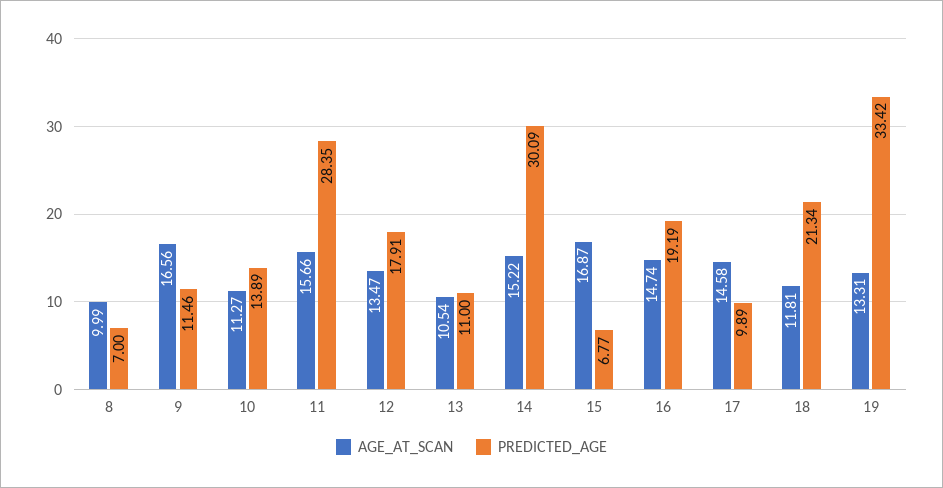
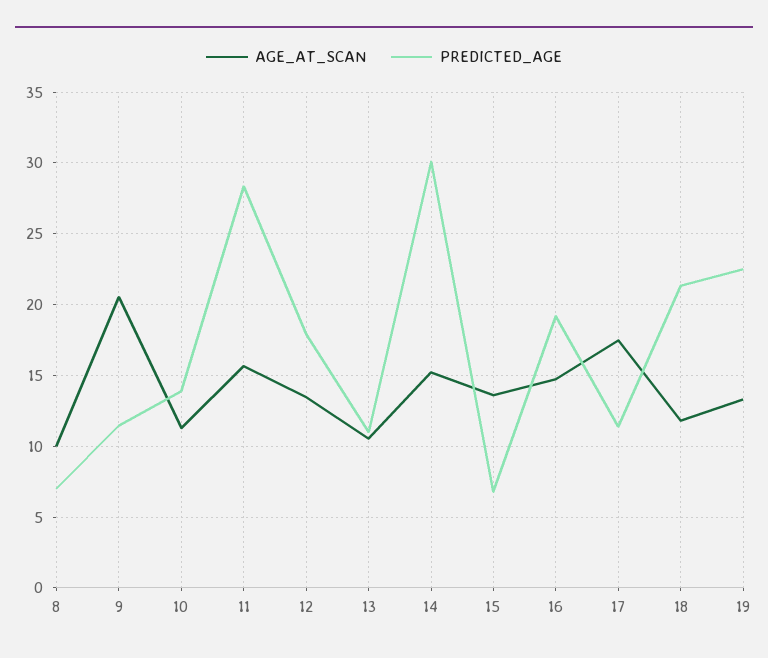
AGE_AT_SCAN, 9: 16.56 -> 20.5
AGE_AT_SCAN, 15: 16.87 -> 13.5
AGE_AT_SCAN, 17: 14.58 -> 17.5
PREDICTED_AGE, 17: 9.89 -> 11.5
PREDICTED_AGE, 19: 33.42 -> 22.5

